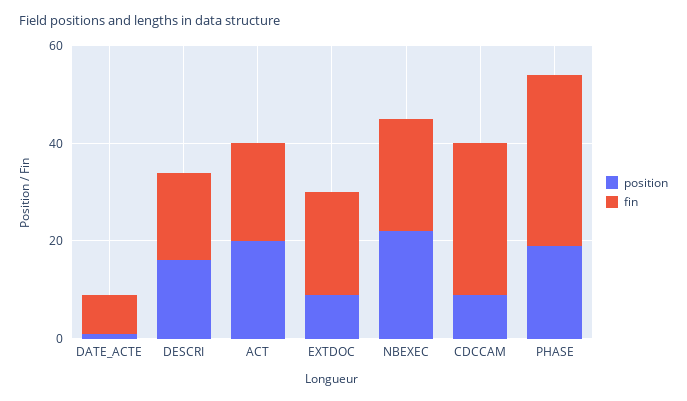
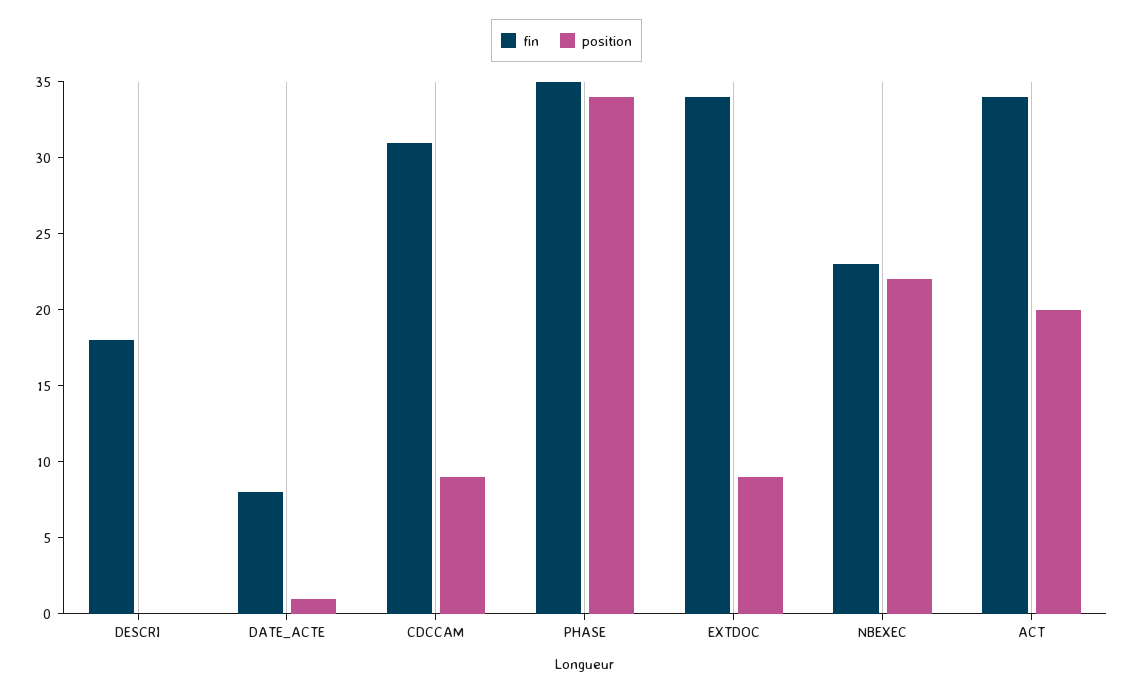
position, DESCRI: 15 -> 0
fin, ACT: 20 -> 34
fin, EXTDOC: 20 -> 34
position, PHASE: 20 -> 34

